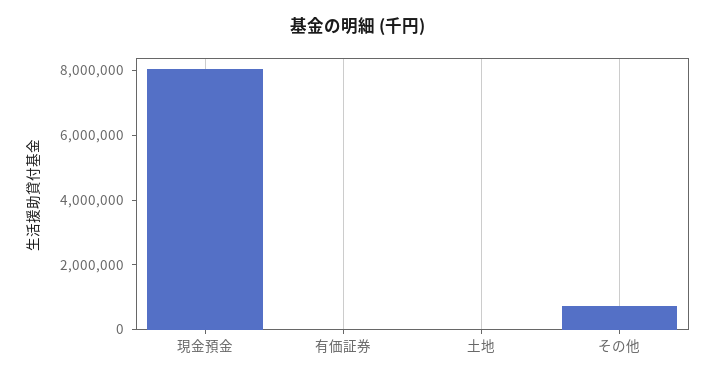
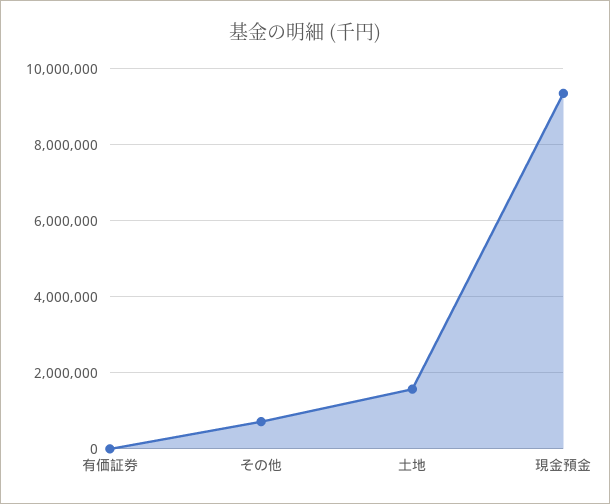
現金預金: 8000000 -> 9400000
土地: 0 -> 1600000

